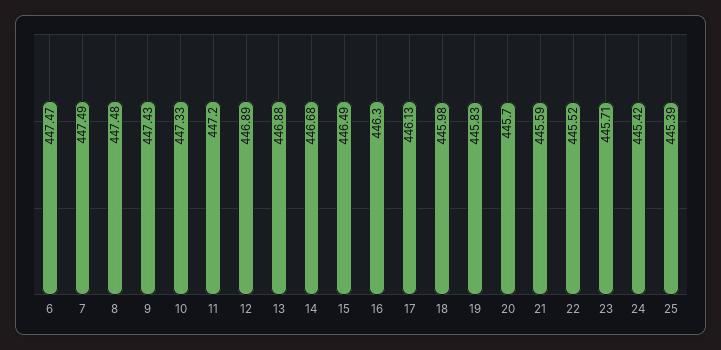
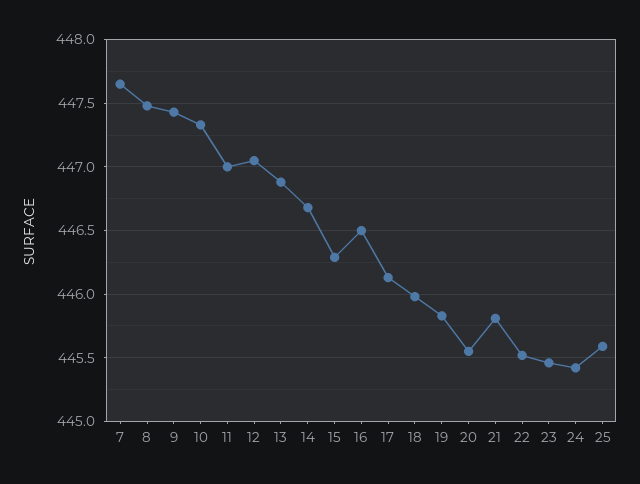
6: 447.47 -> none
7: 447.49 -> 447.65
11: 447.2 -> 447
12: 446.89 -> 447.05
15: 446.49 -> 446.3
16: 446.3 -> 446.5
20: 445.7 -> 445.55
21: 445.59 -> 445.8
23: 445.71 -> 445.45
25: 445.39 -> 445.6

